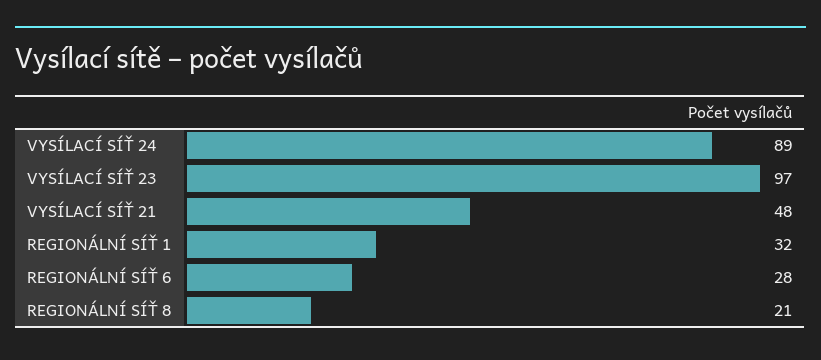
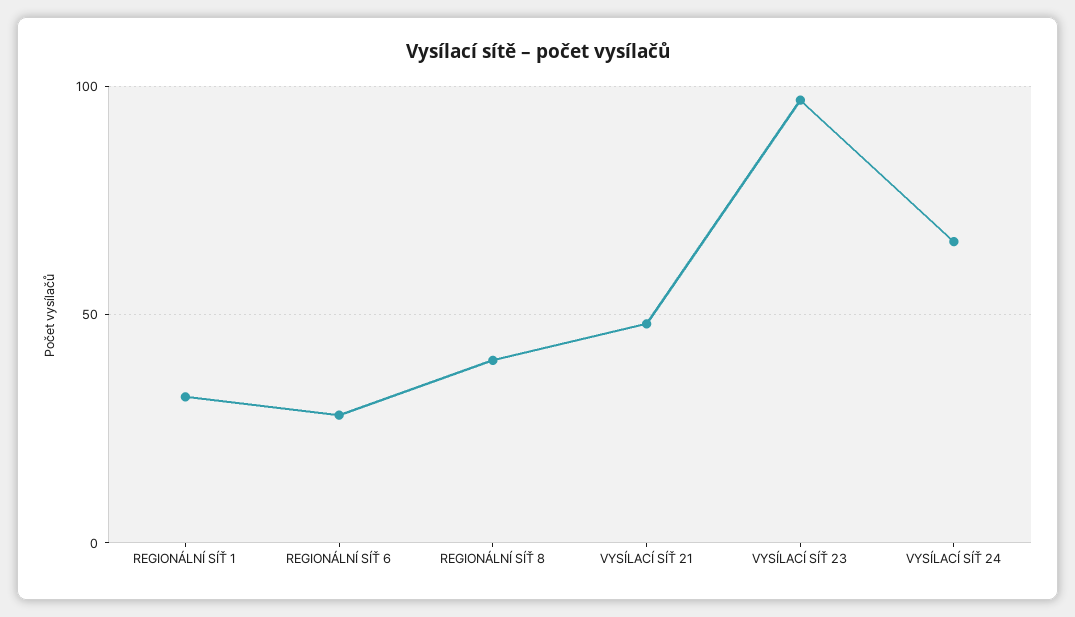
VYSÍLACÍ SÍŤ 24: 89 -> 65
REGIONÁLNÍ SÍŤ 8: 21 -> 40

